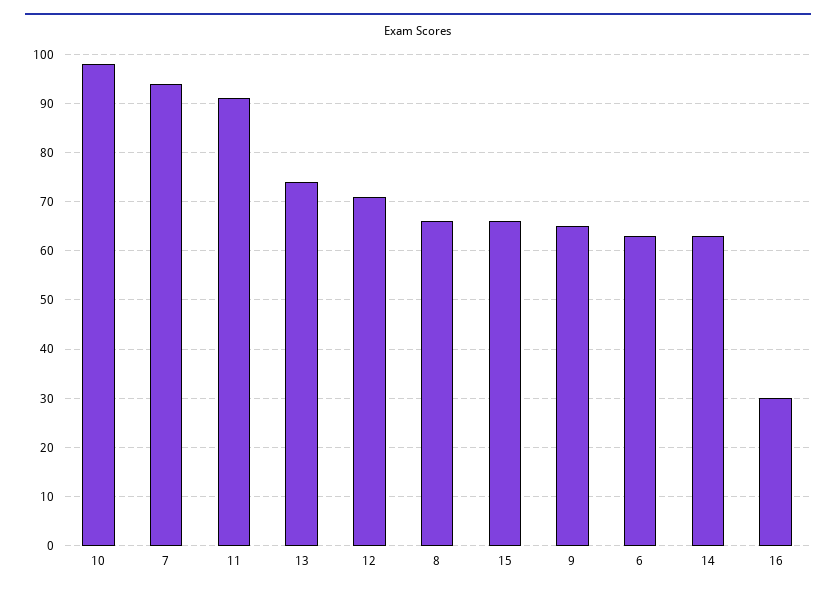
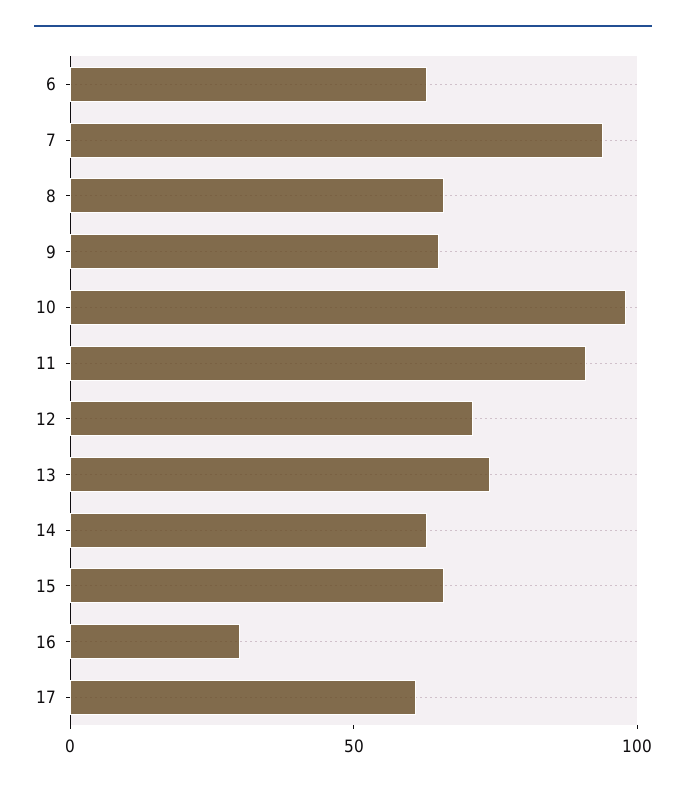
17: none -> 60

